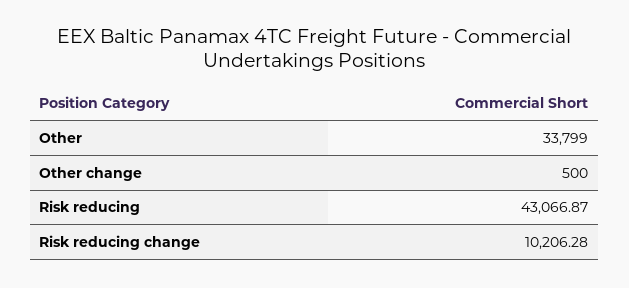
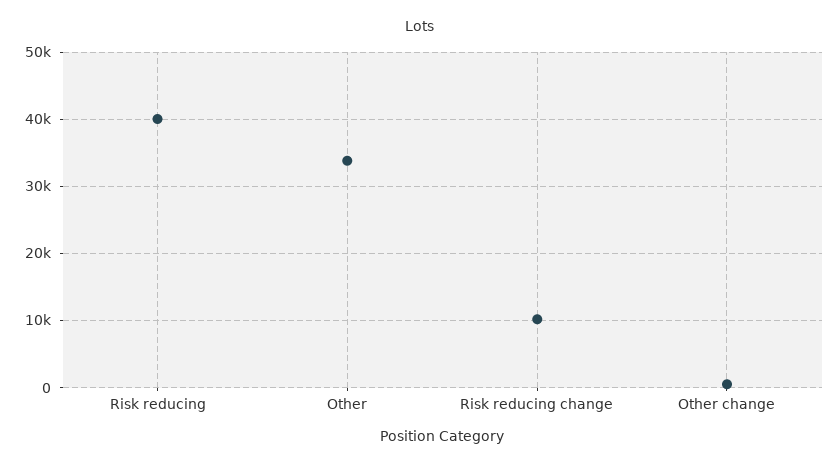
Risk reducing: 43066.87 -> 40000

